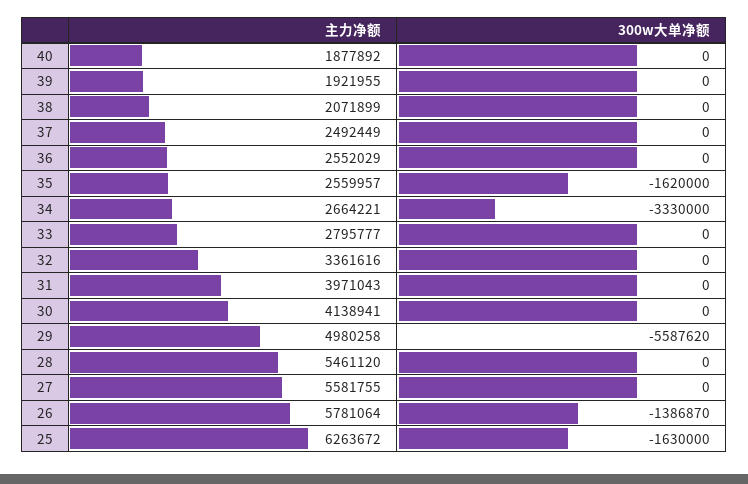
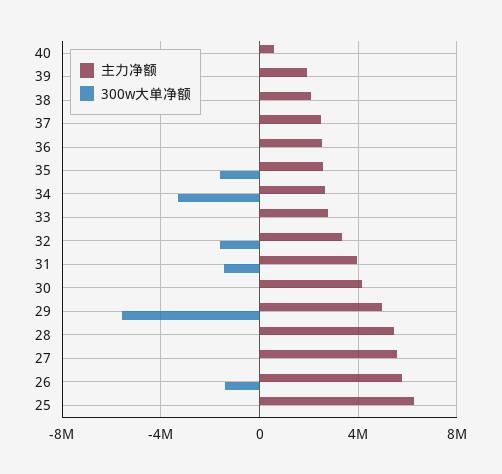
主力净额, 40: 1877892 -> 500000
300w大单净额, 32: 0 -> -1500000
300w大单净额, 31: 0 -> -1500000
300w大单净额, 25: -1630000 -> 0

